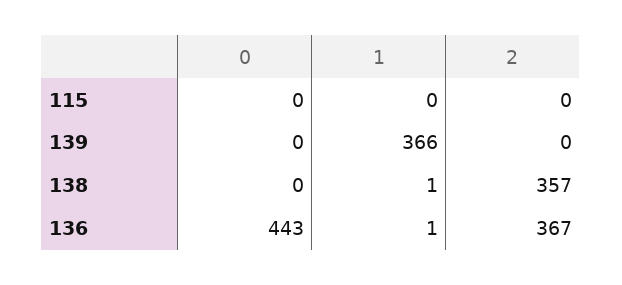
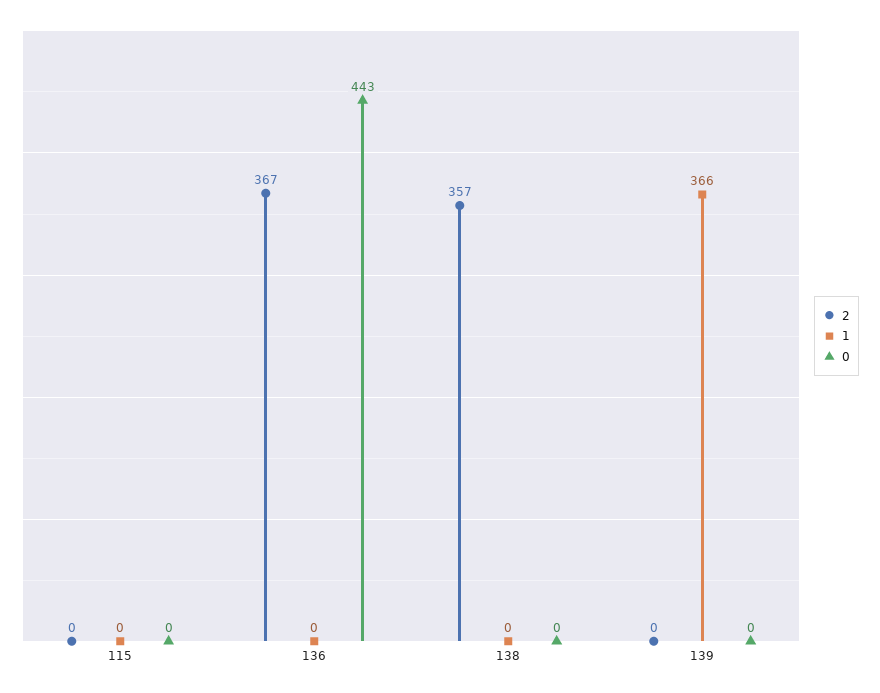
1, 138: 1 -> 0
1, 136: 1 -> 0

